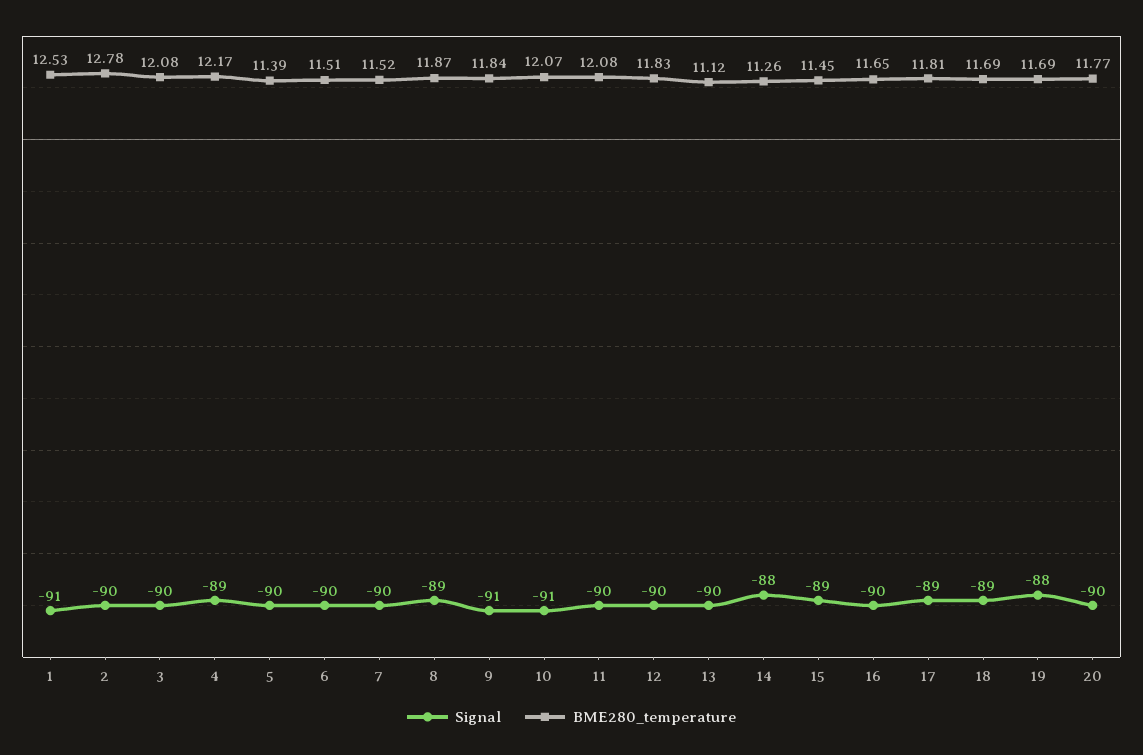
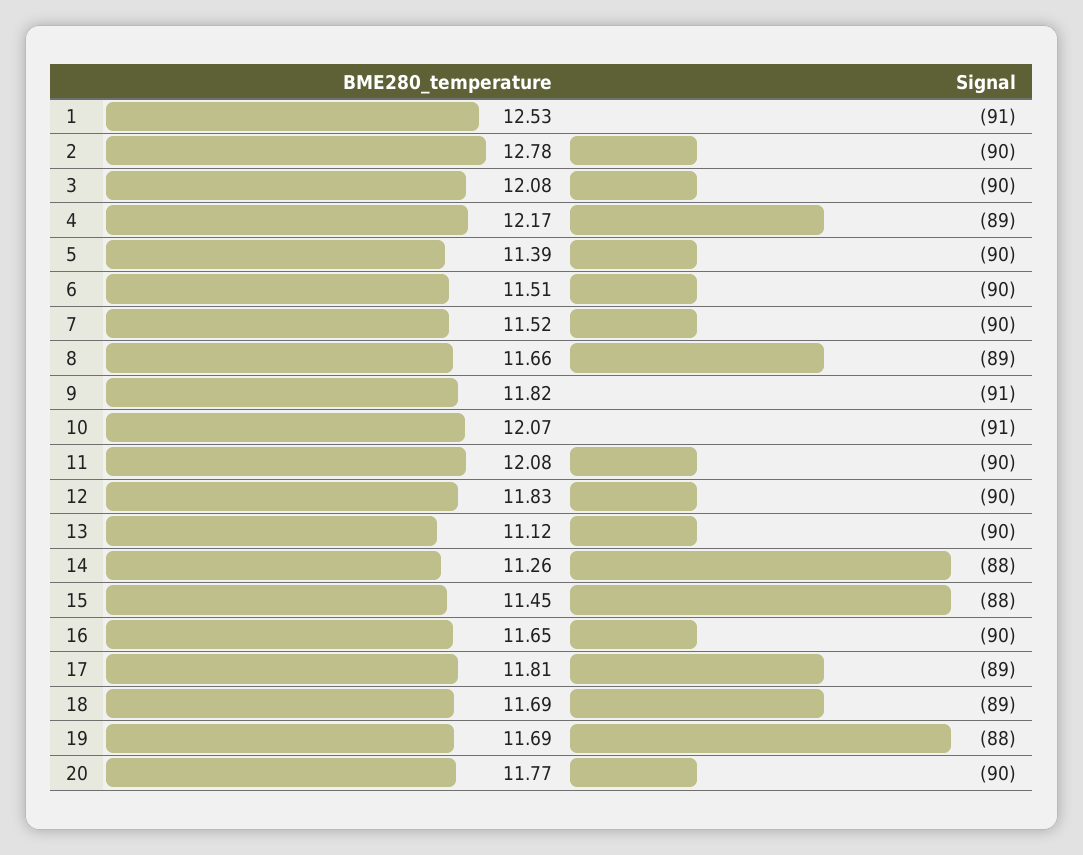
BME280_temperature, 8: 11.87 -> 11.66
BME280_temperature, 9: 11.84 -> 11.82
Signal, 15: -89 -> -88

